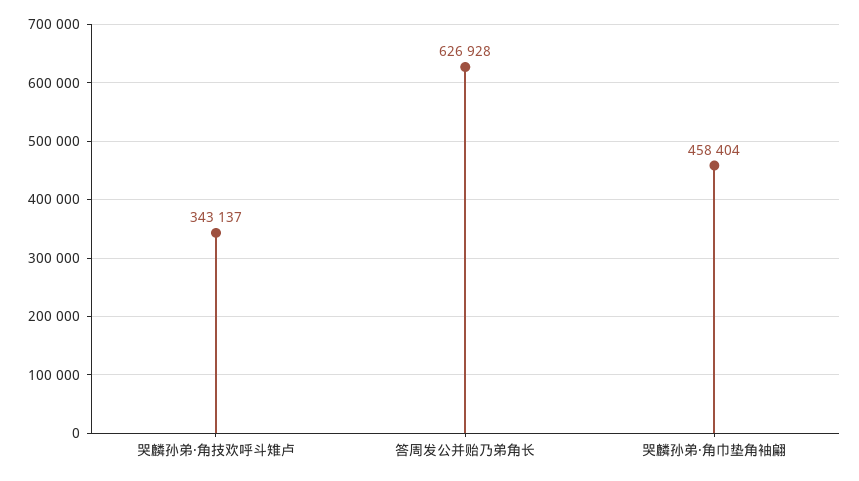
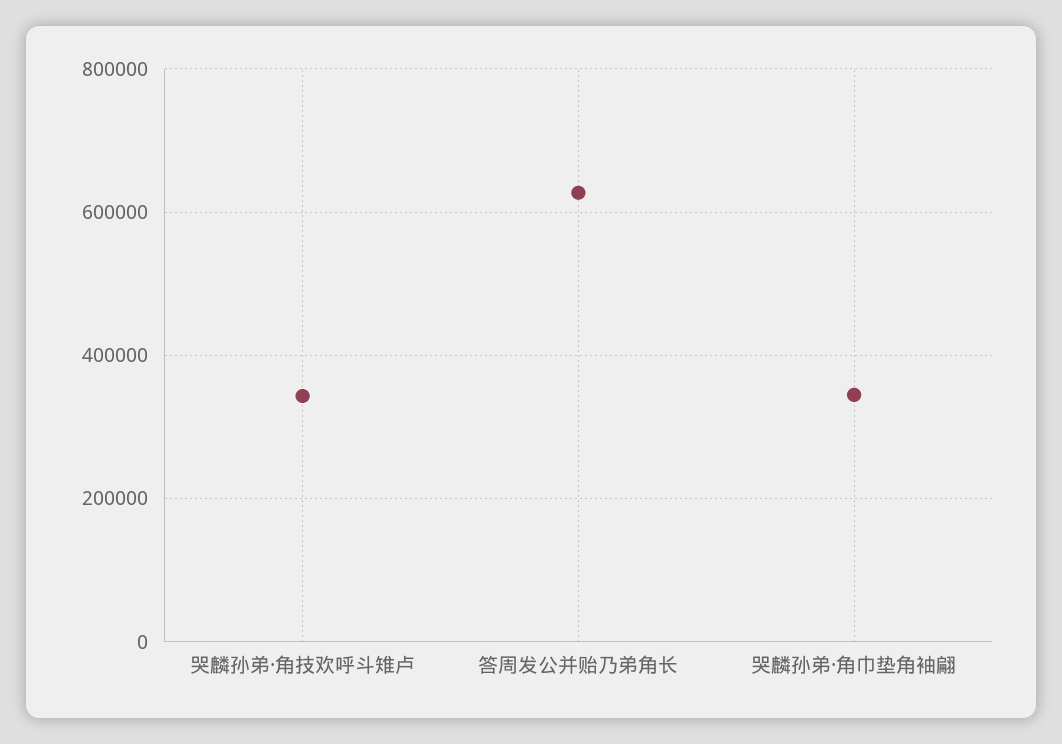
哭麟孙弟·角巾垫角袖翩: 458404 -> 340000

